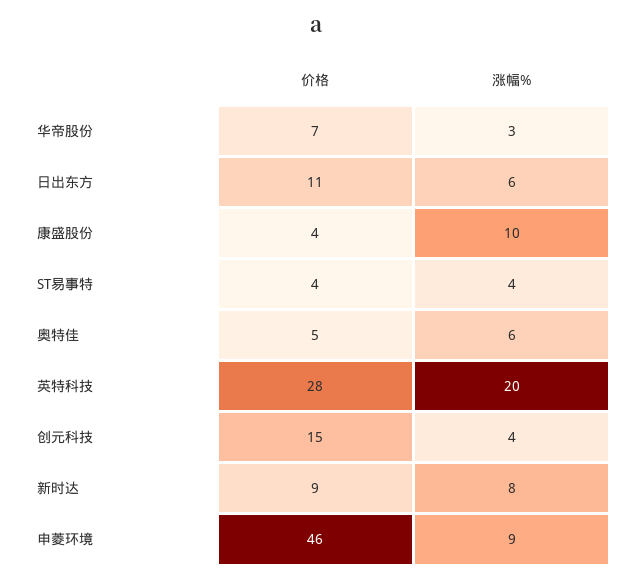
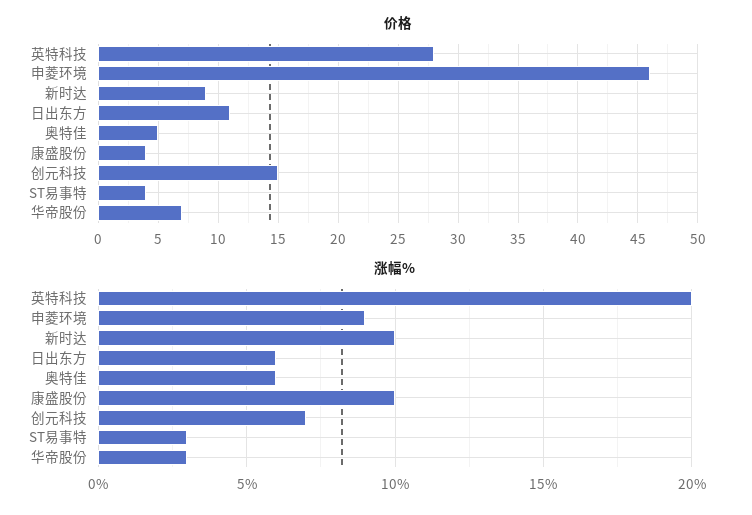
涨幅%, ST易事特: 4 -> 3
涨幅%, 创元科技: 4 -> 7
涨幅%, 新时达: 8 -> 10

